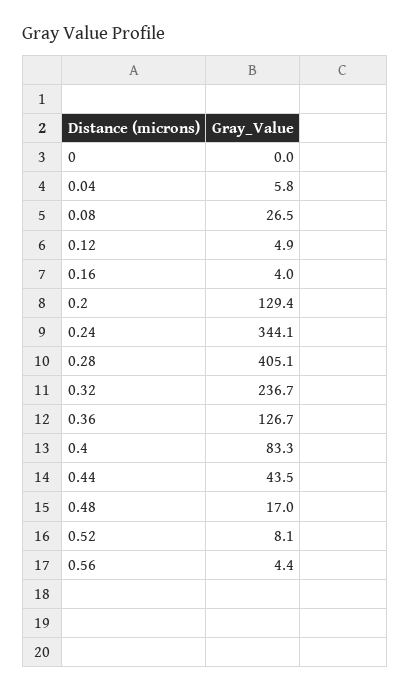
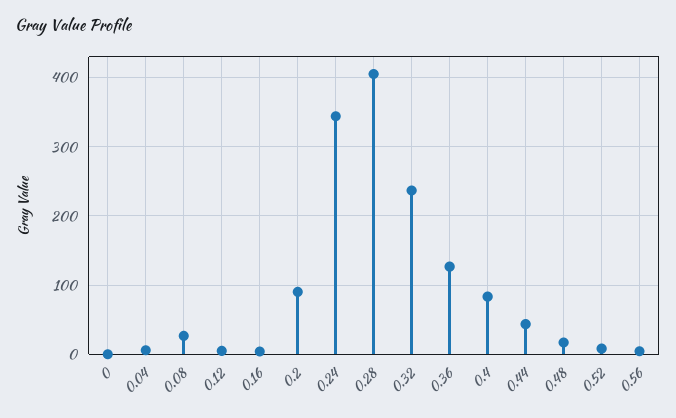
0.2: 129.4 -> 90

